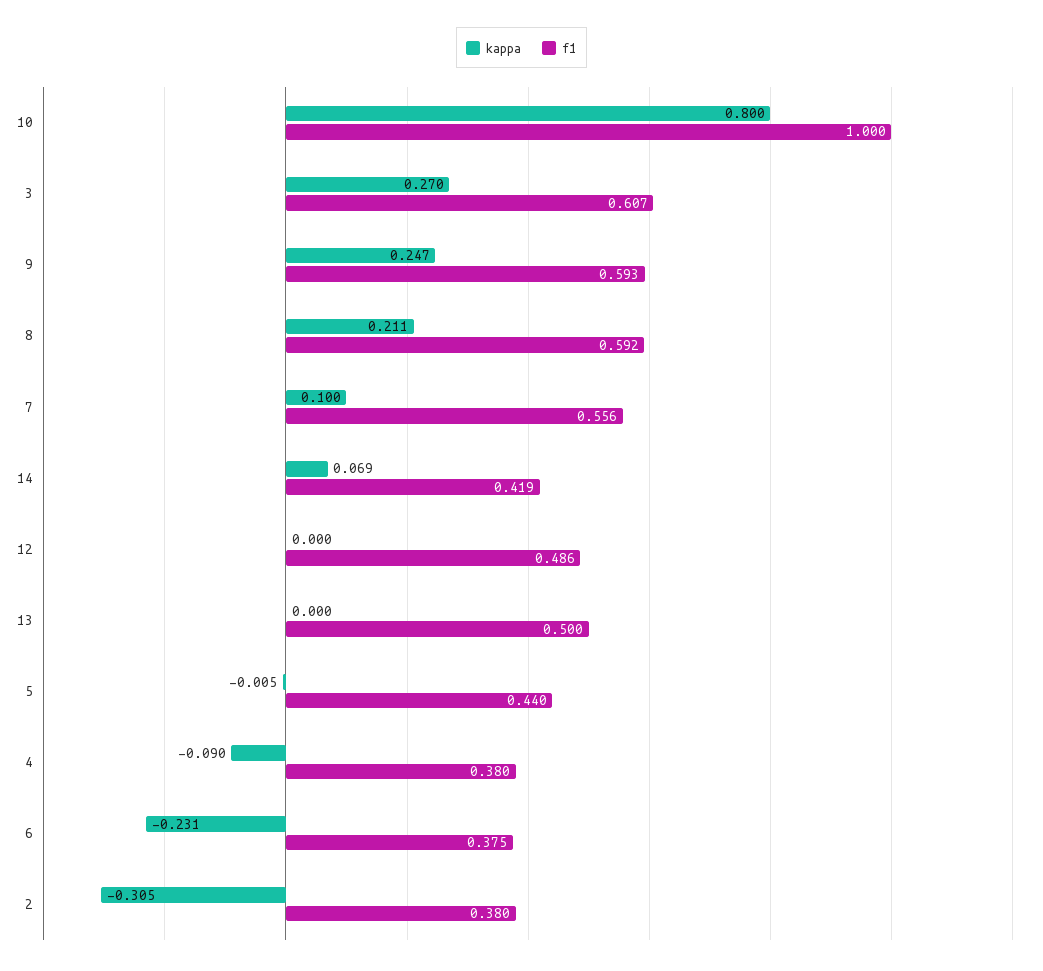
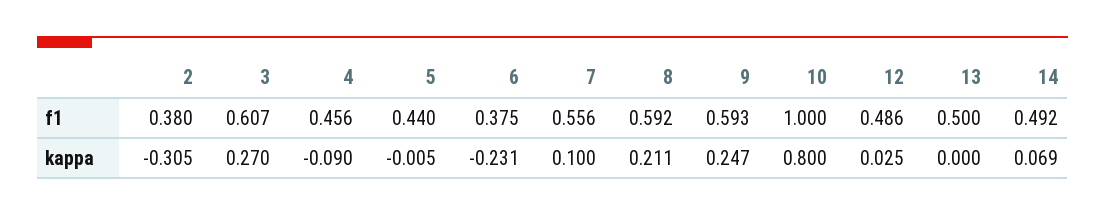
f1, 14: 0.419 -> 0.492
kappa, 12: 0 -> 0.025
f1, 4: 0.38 -> 0.456

